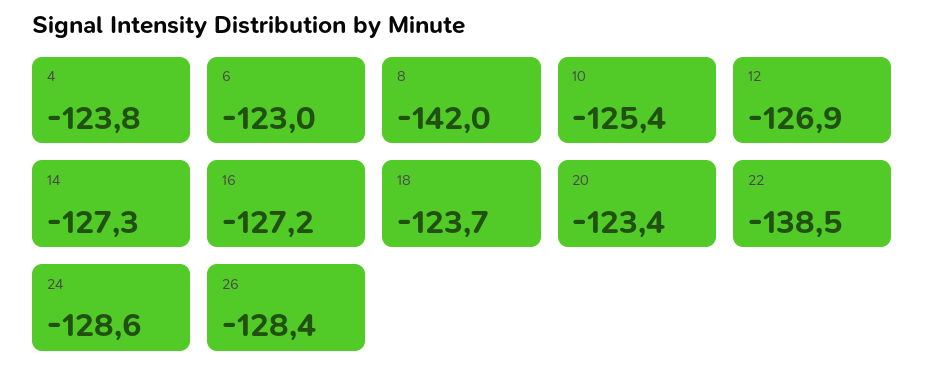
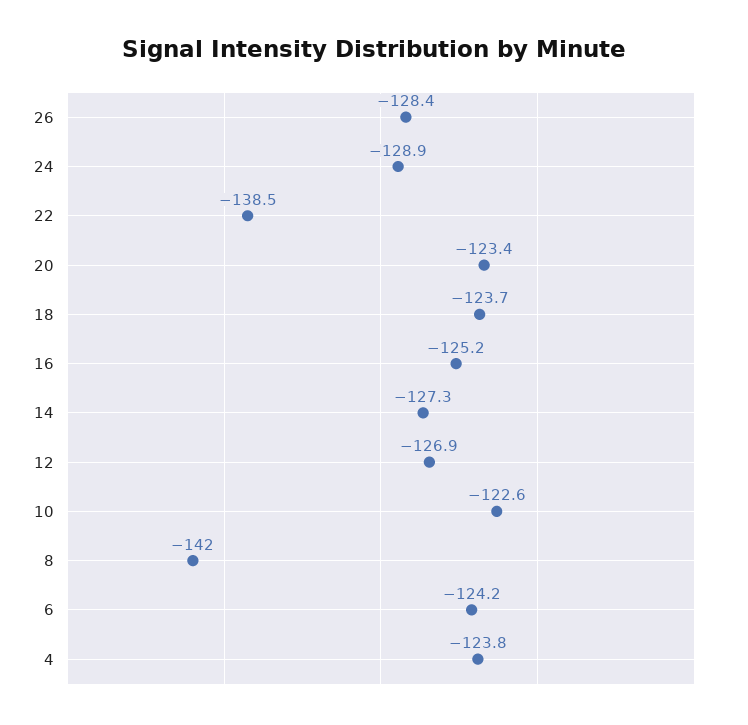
6: -123 -> -124.2
10: -125.4 -> -122.6
16: -127.2 -> -125.2
24: -128.6 -> -128.9

